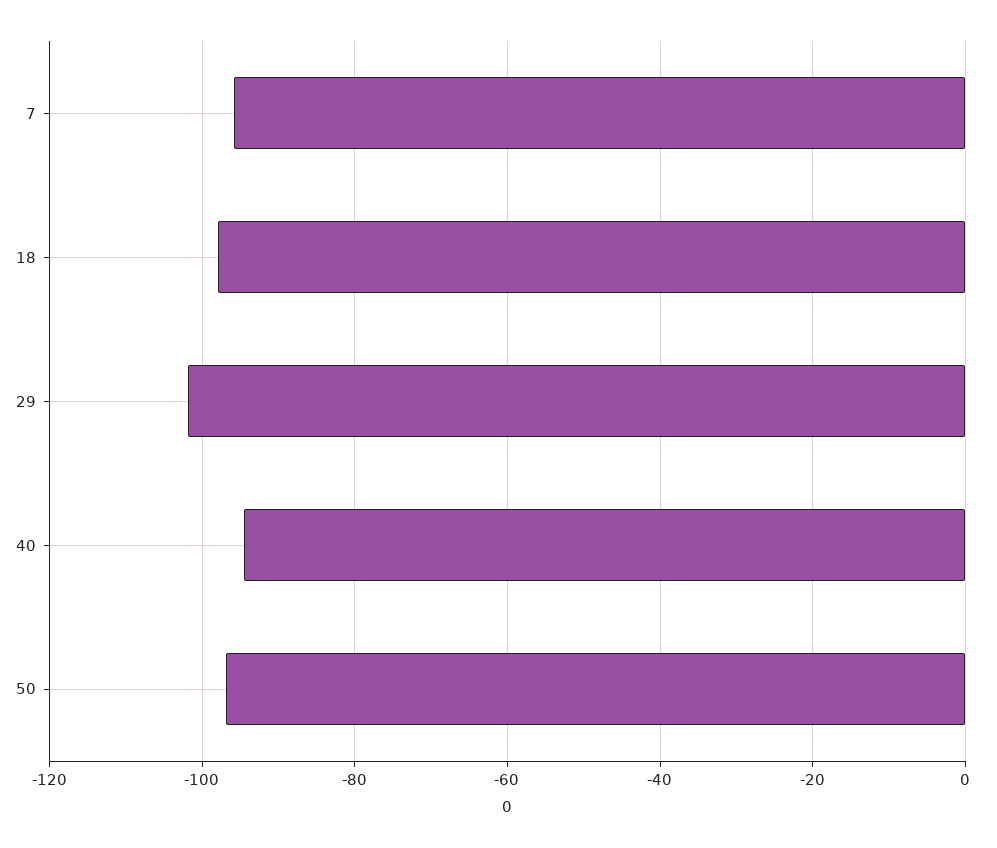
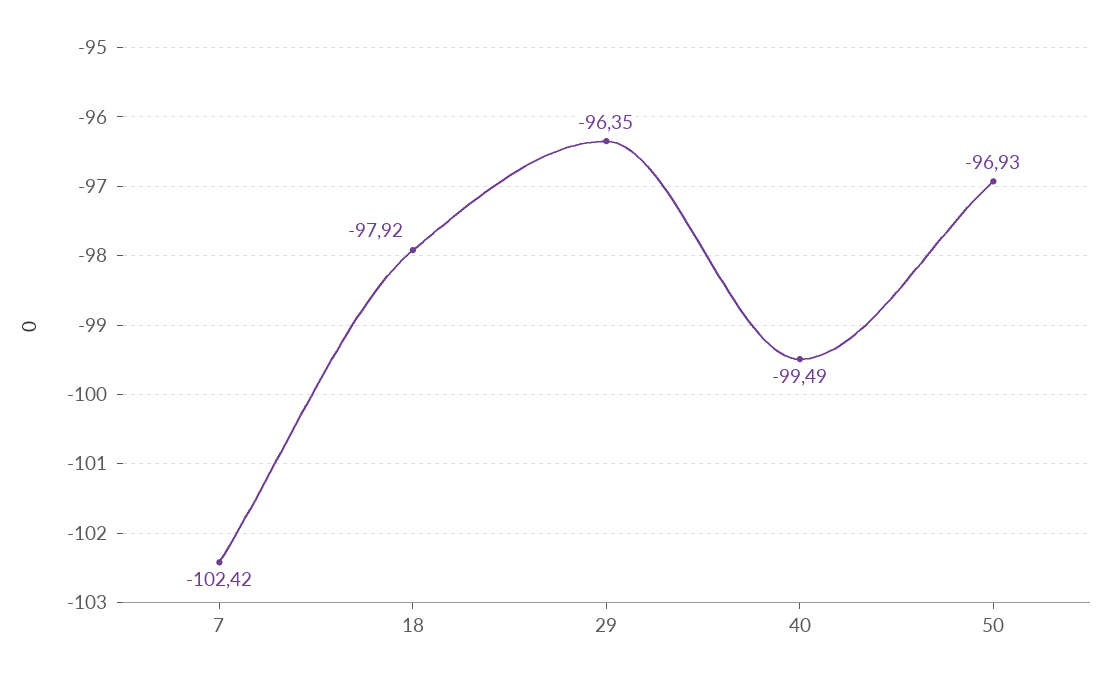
7: -96 -> -102.42
29: -102 -> -96.35
40: -94 -> -99.49

